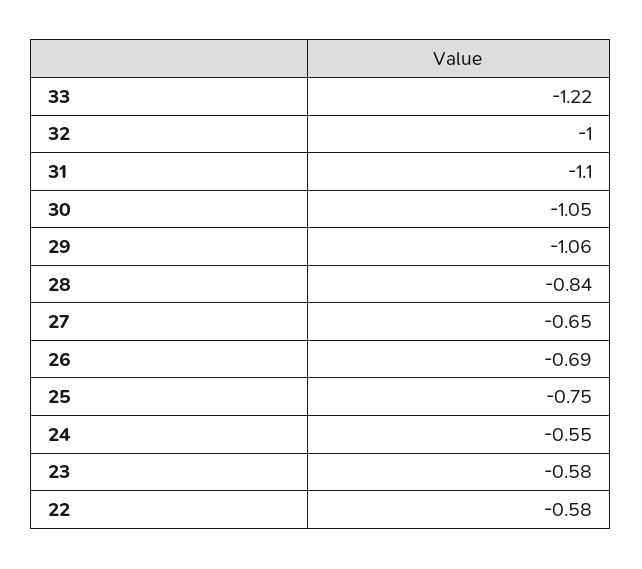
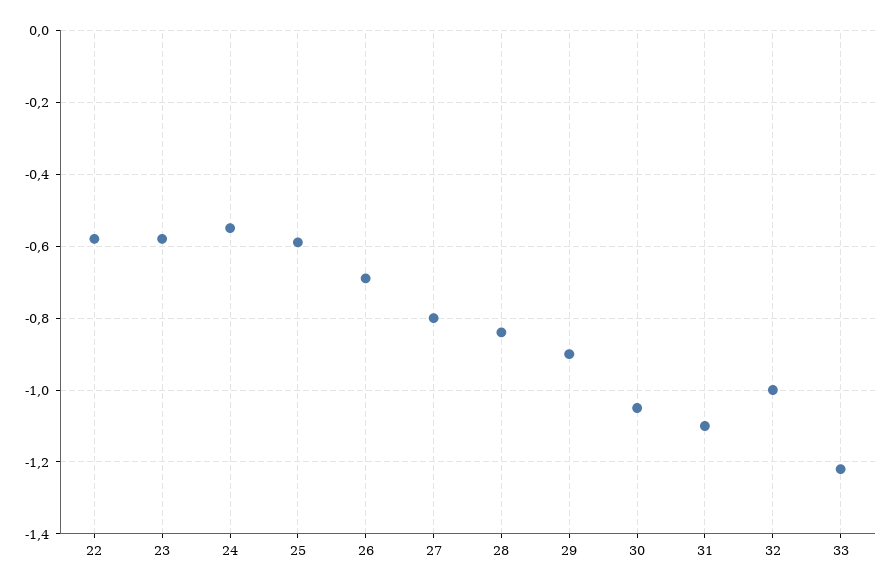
29: -1.06 -> -0.9
27: -0.65 -> -0.8
25: -0.75 -> -0.6

